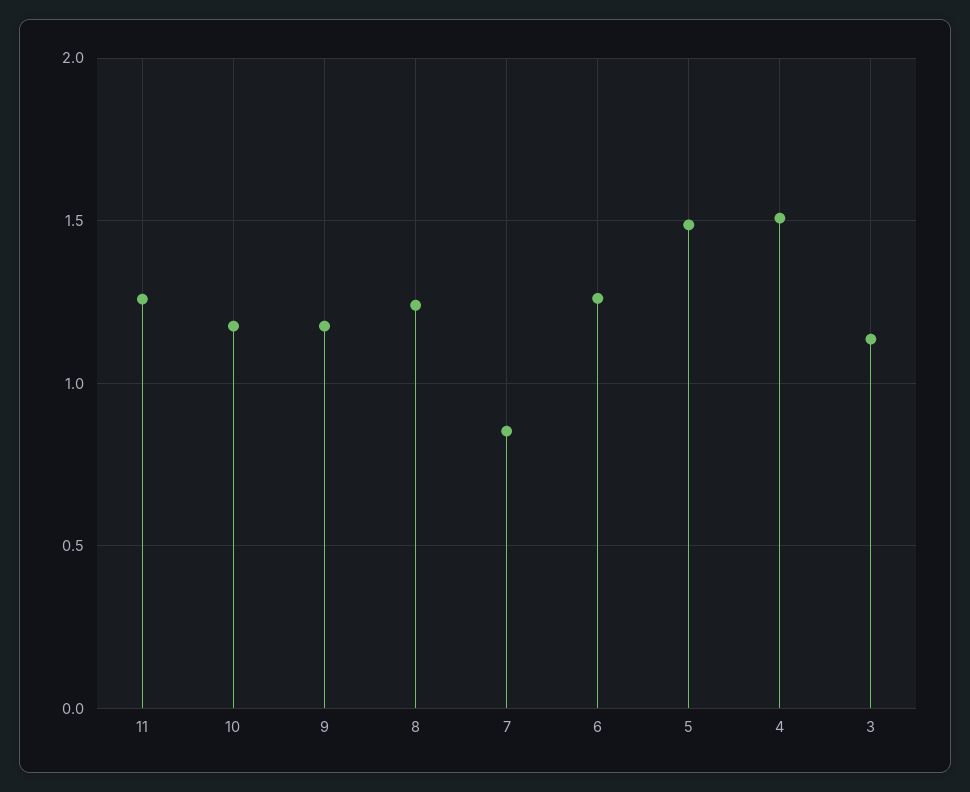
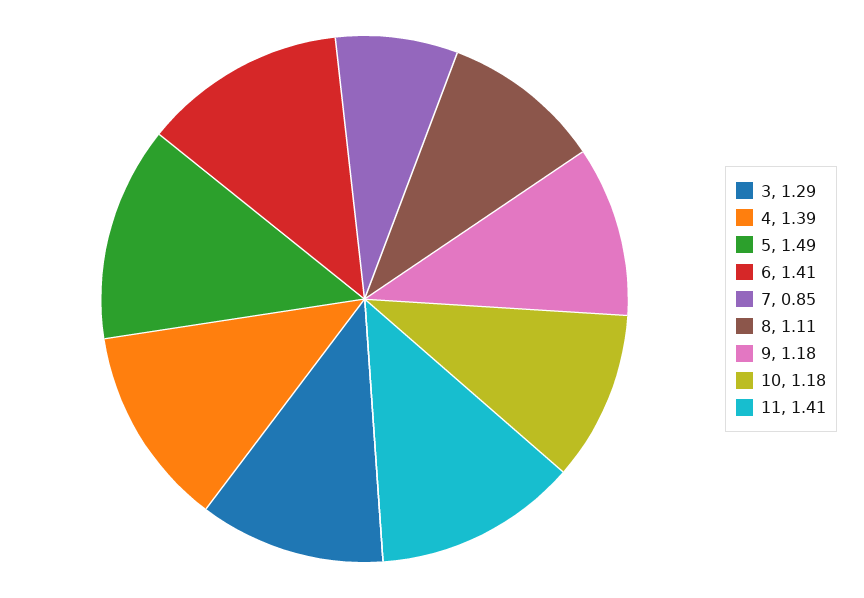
11: 1.25 -> 1.41
8: 1.25 -> 1.11
6: 1.25 -> 1.41
4: 1.5 -> 1.39
3: 1.15 -> 1.29

